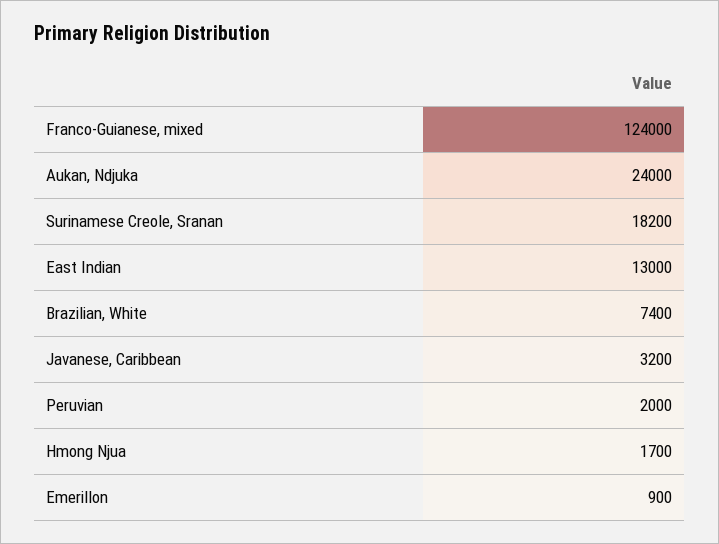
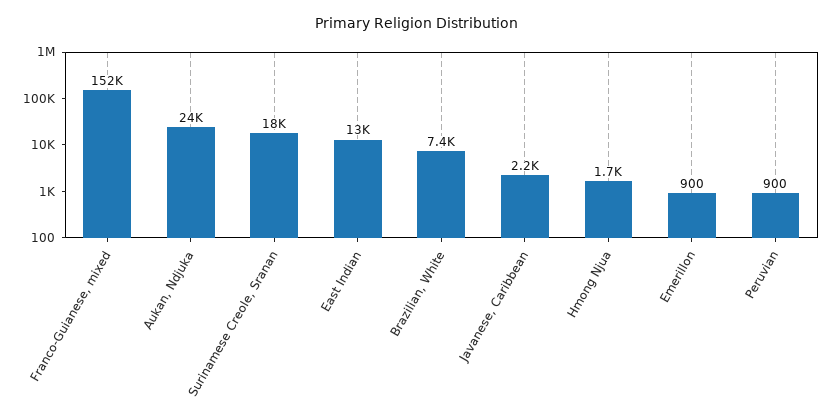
Franco-Guianese, mixed: 124000 -> 152000
Javanese, Caribbean: 3200 -> 2200
Peruvian: 2000 -> 900

